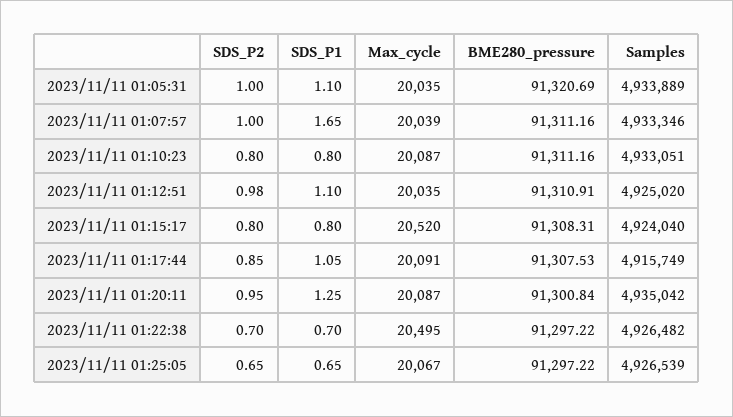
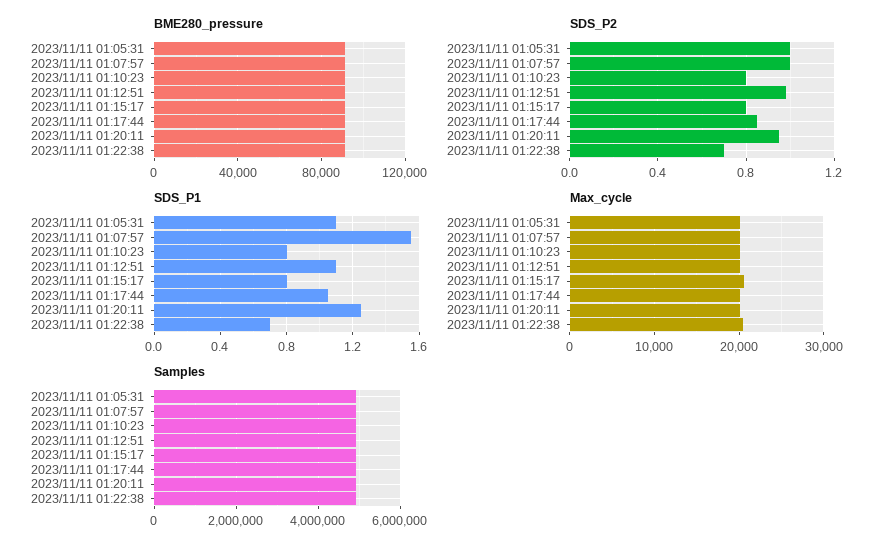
SDS_P1, 2023/11/11 01:07:57: 1.65 -> 1.55
SDS_P2, 2023/11/11 01:25:05: 0.65 -> none
SDS_P1, 2023/11/11 01:25:05: 0.65 -> none
Max_cycle, 2023/11/11 01:25:05: 20067 -> none
BME280_pressure, 2023/11/11 01:25:05: 91297.22 -> none
Samples, 2023/11/11 01:25:05: 4926539 -> none

